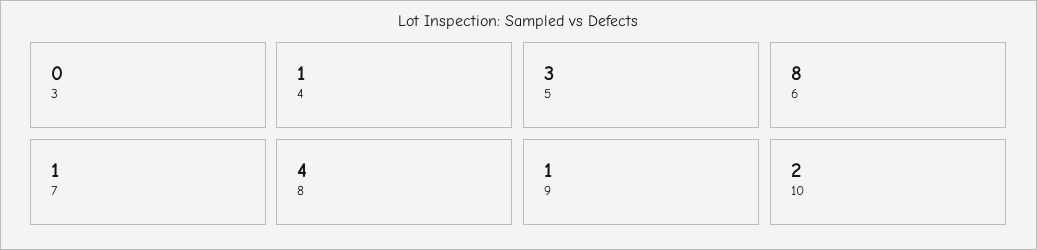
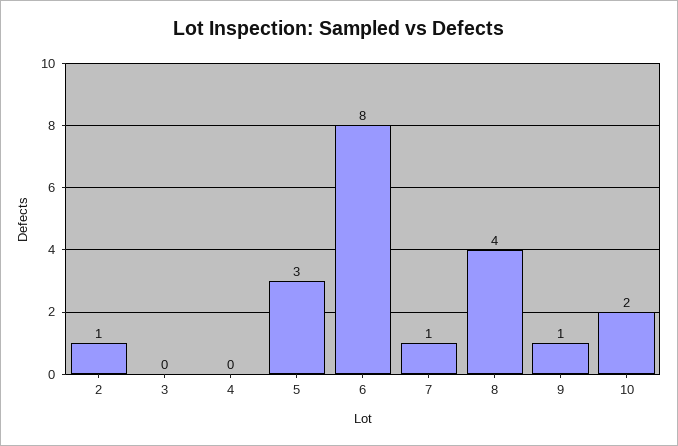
4: 1 -> 0
2: none -> 1

